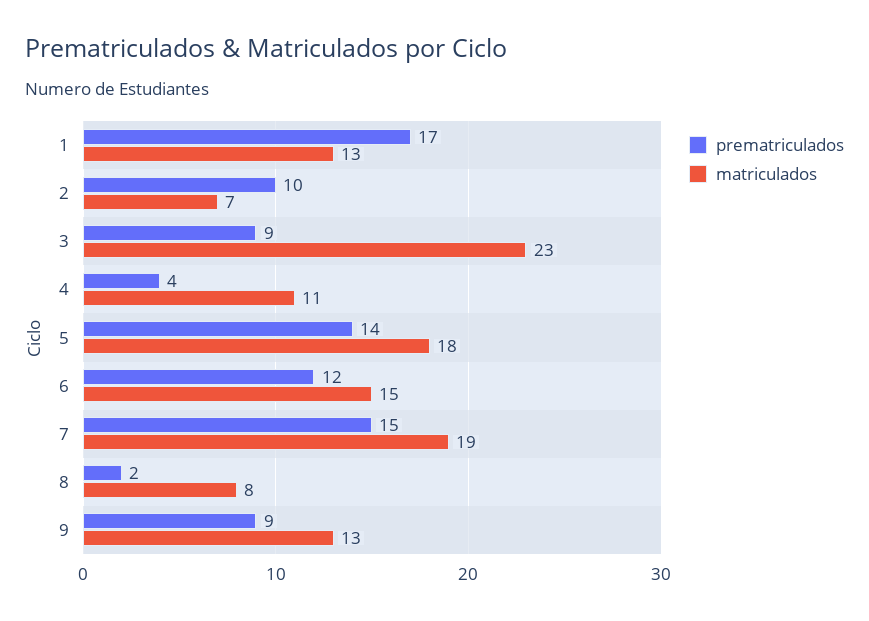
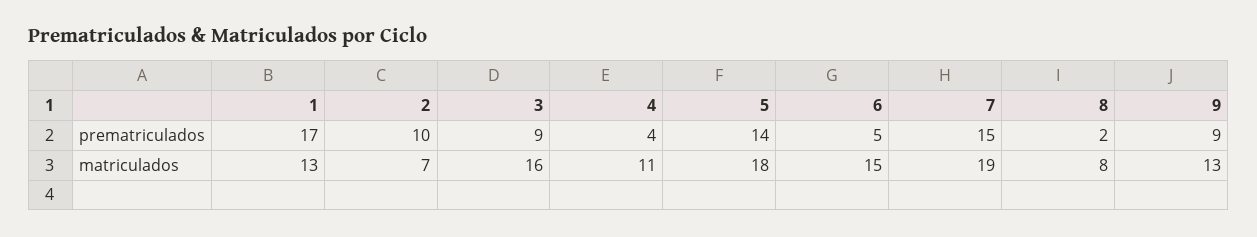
matriculados, 3: 23 -> 16
prematriculados, 6: 12 -> 5

